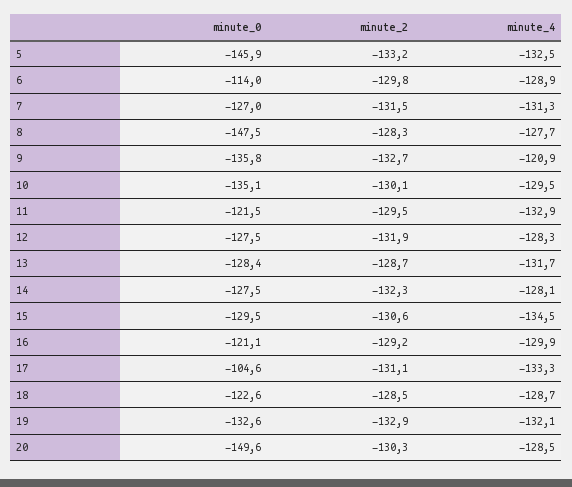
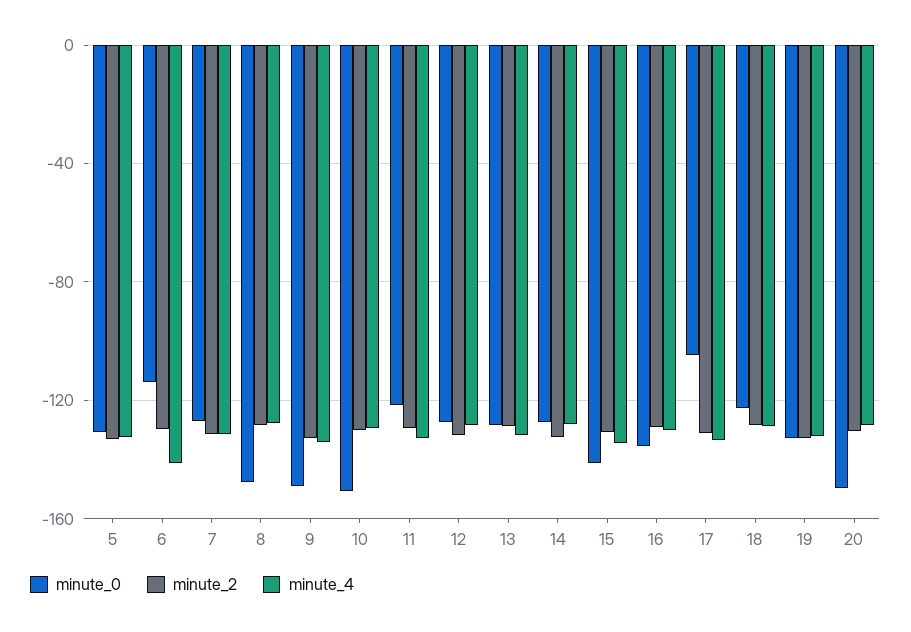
minute_0, 5: -145.9 -> -130
minute_4, 6: -128.9 -> -140
minute_0, 9: -135.8 -> -150
minute_4, 9: -120.9 -> -135
minute_0, 10: -135.1 -> -150
minute_0, 15: -129.5 -> -140
minute_0, 16: -121.1 -> -135

